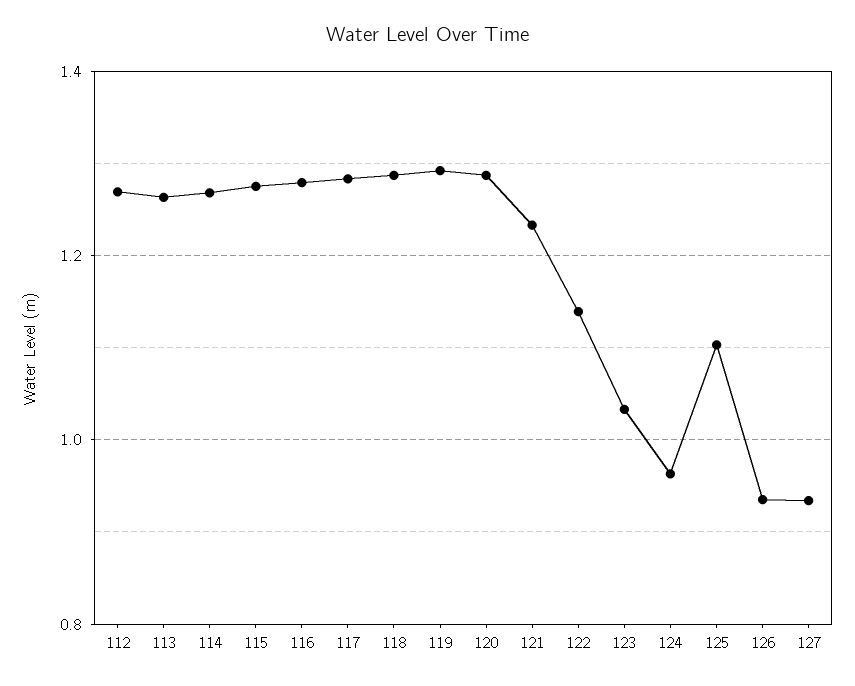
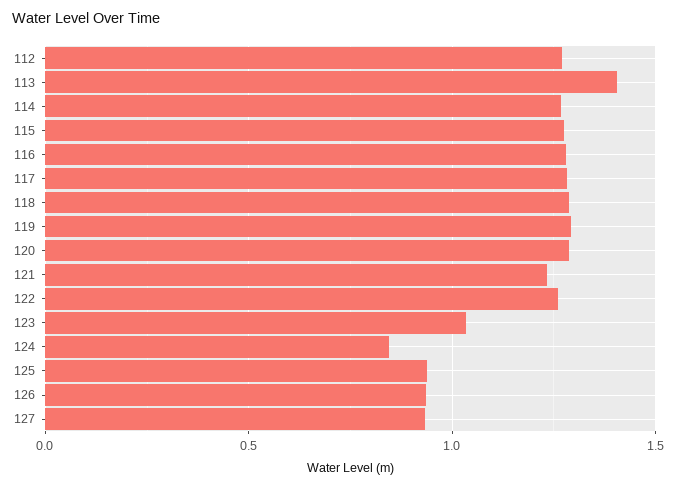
113: 1.26 -> 1.4
122: 1.14 -> 1.25
124: 0.96 -> 0.85
125: 1.1 -> 0.95

